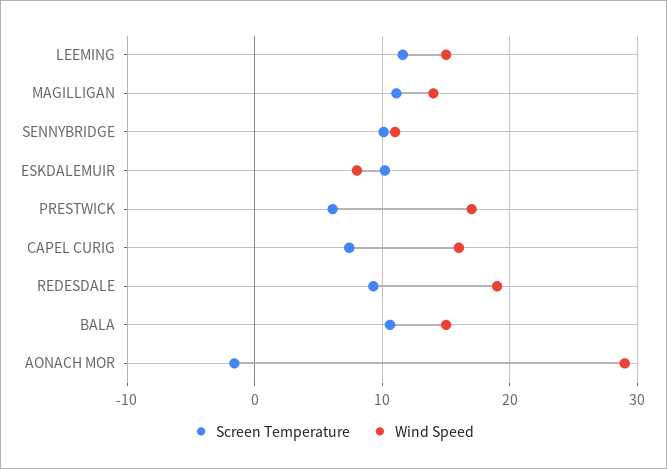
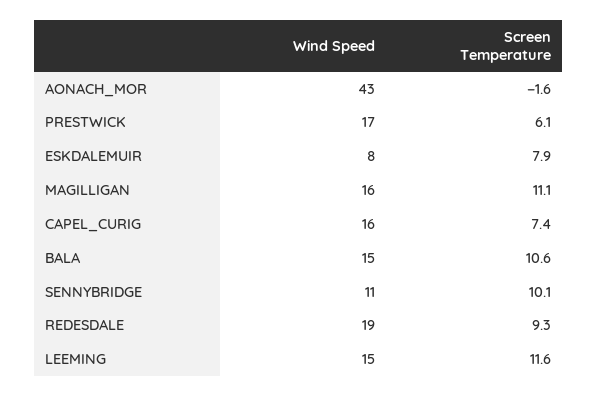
Wind Speed, MAGILLIGAN: 14 -> 16
Screen Temperature, ESKDALEMUIR: 10 -> 7.9
Wind Speed, AONACH MOR: 29 -> 43

